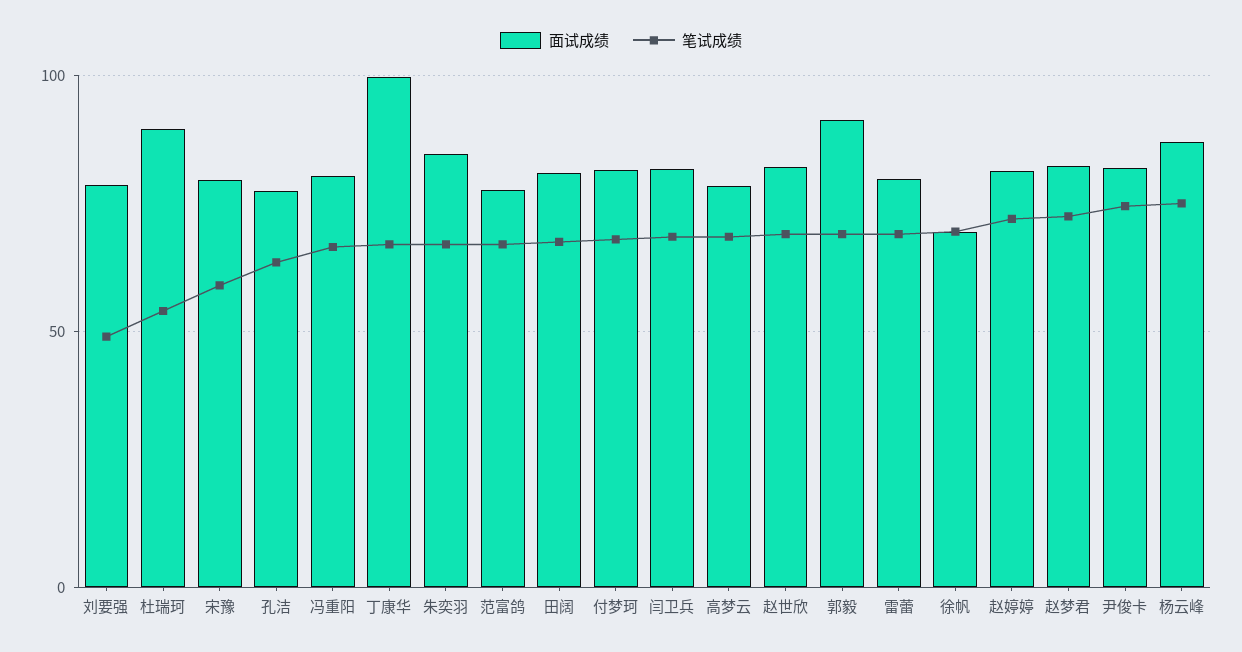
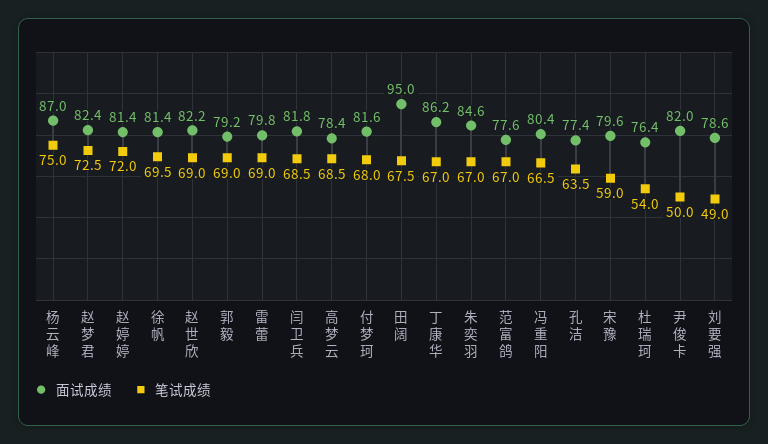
面试成绩, 杜瑞珂: 90 -> 76.4
面试成绩, 丁康华: 100 -> 86.2
面试成绩, 田阔: 80 -> 95
面试成绩, 郭毅: 90 -> 79.2
面试成绩, 徐帆: 70 -> 81.4
笔试成绩, 尹俊卡: 75 -> 50

